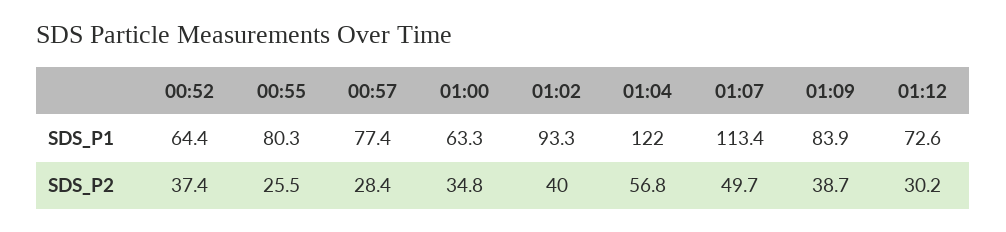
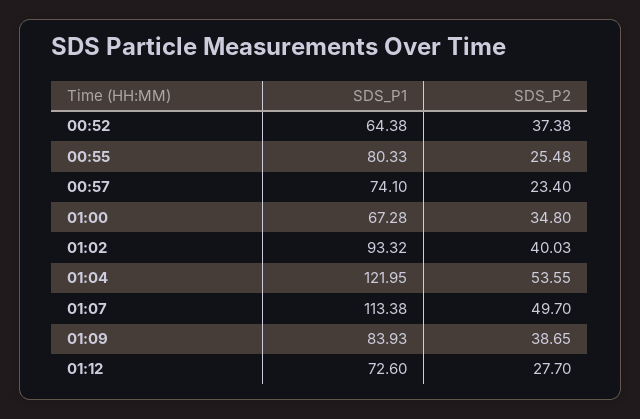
00:57, SDS_P1: 77.4 -> 74.1
01:00, SDS_P1: 63.3 -> 67.28
00:57, SDS_P2: 28.4 -> 23.4
01:04, SDS_P2: 56.8 -> 53.55
01:12, SDS_P2: 30.2 -> 27.7

